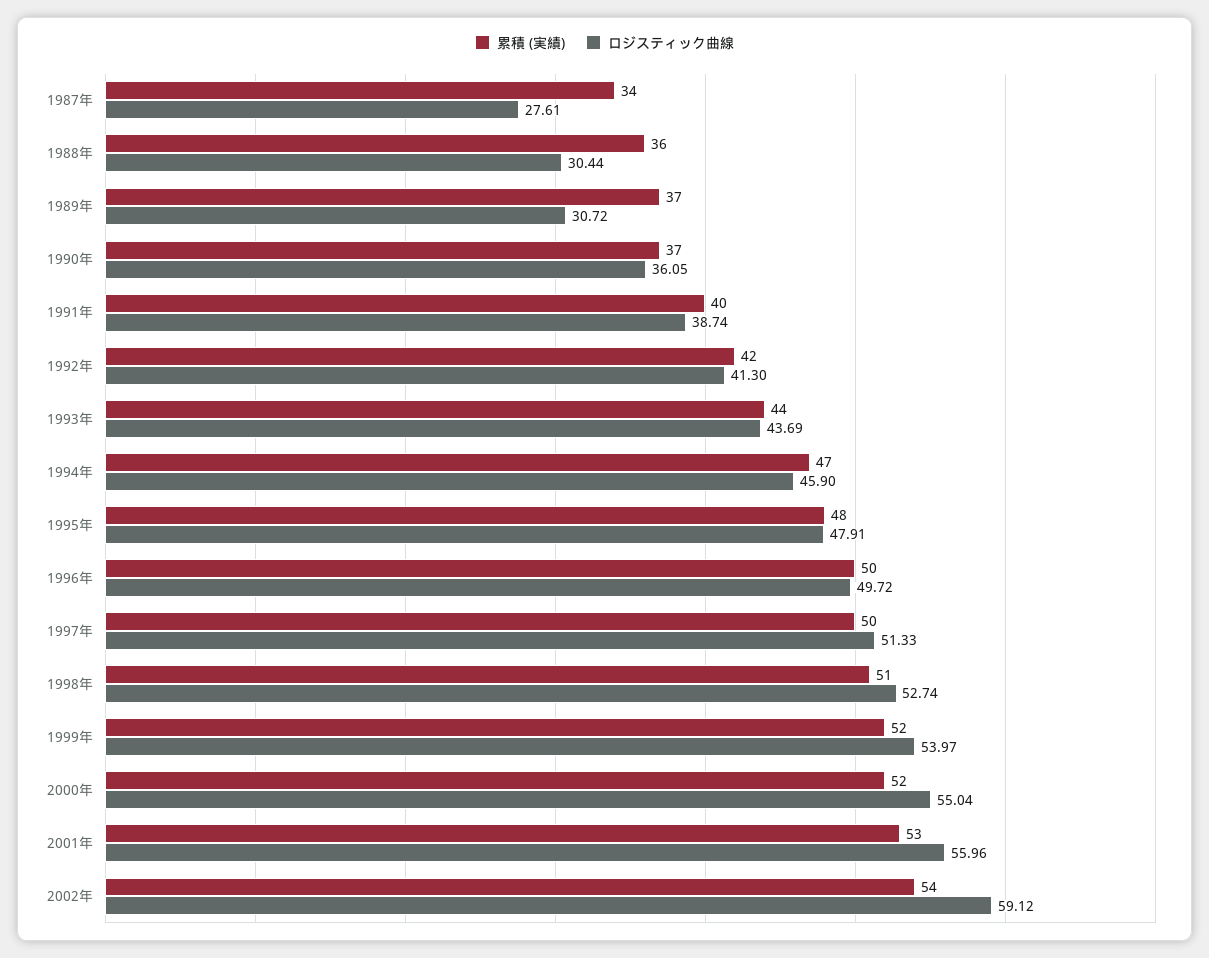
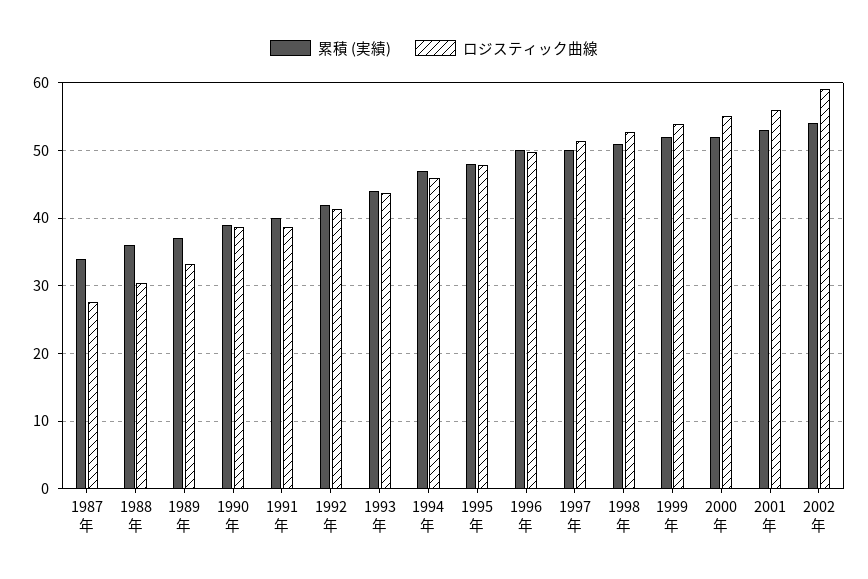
ロジスティック曲線, 1989年: 30.72 -> 33
累積 (実績), 1990年: 37 -> 39
ロジスティック曲線, 1990年: 36.05 -> 39

